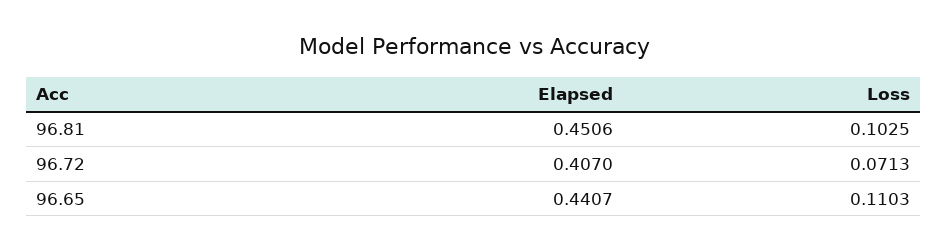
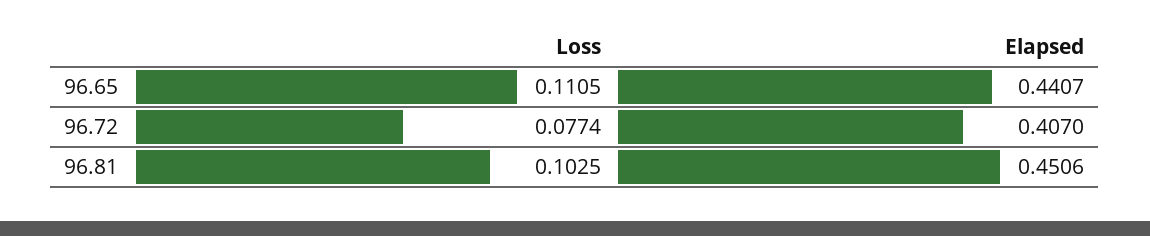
Loss, 96.72: 0.0713 -> 0.0774
Loss, 96.65: 0.1103 -> 0.1105

